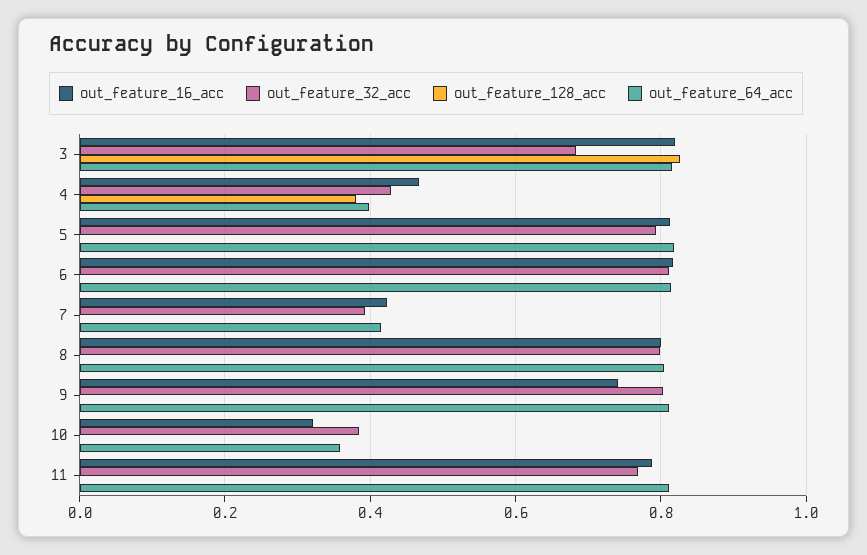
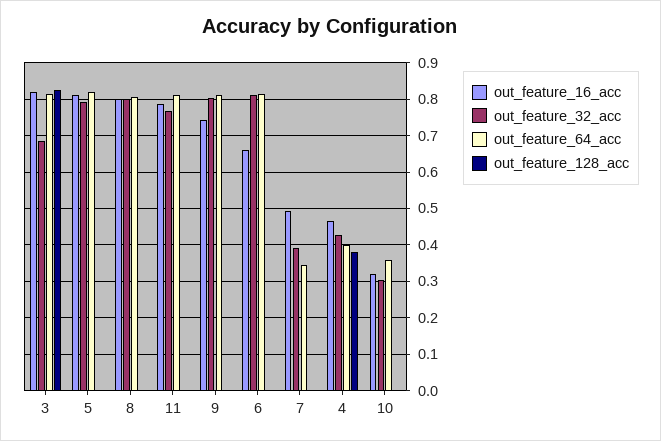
out_feature_16_acc, 6: 0.82 -> 0.66
out_feature_16_acc, 7: 0.42 -> 0.5
out_feature_64_acc, 7: 0.42 -> 0.34
out_feature_32_acc, 10: 0.38 -> 0.3

